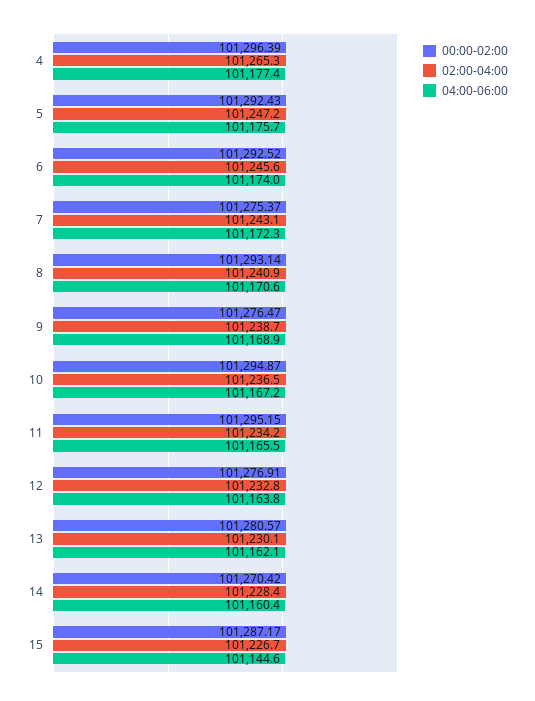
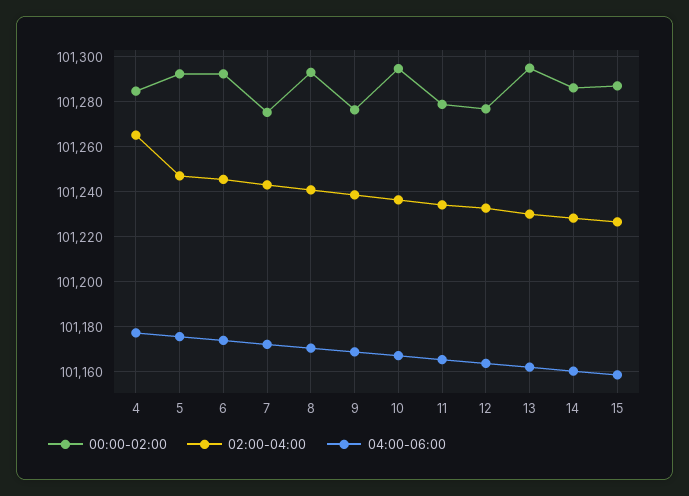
00:00-02:00, 4: 101296.39 -> 101285
00:00-02:00, 11: 101295.15 -> 101280
00:00-02:00, 13: 101280.57 -> 101295
00:00-02:00, 14: 101270.42 -> 101285
04:00-06:00, 15: 101144.6 -> 101160

